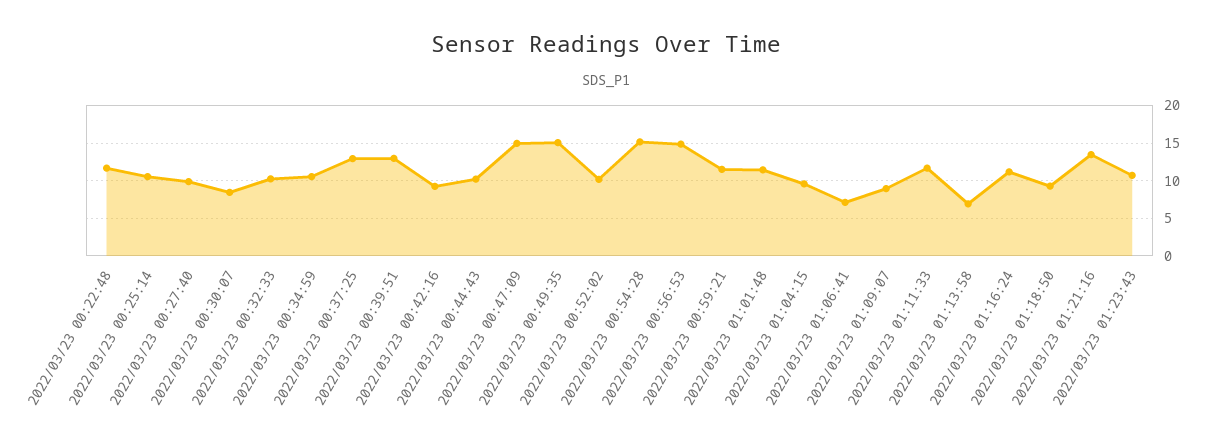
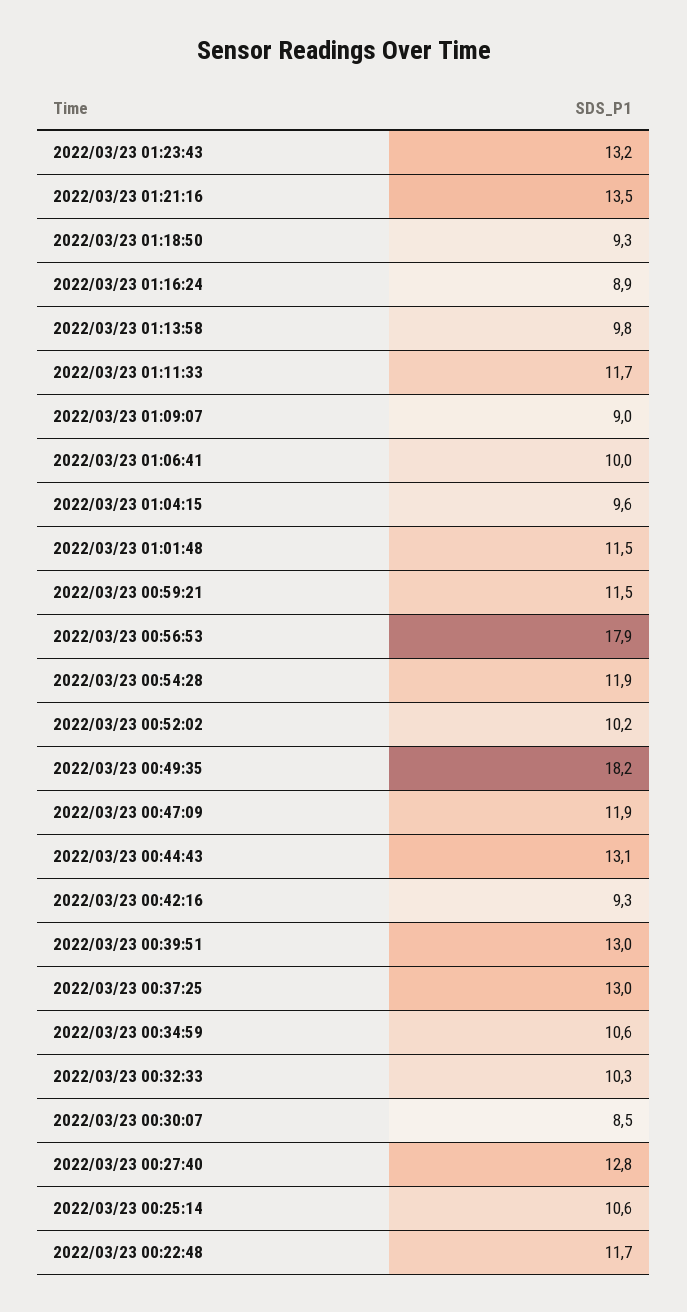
2022/03/23 00:27:40: 10 -> 12.8
2022/03/23 00:44:43: 10 -> 13.1
2022/03/23 00:47:09: 15 -> 11.9
2022/03/23 00:49:35: 15 -> 18.2
2022/03/23 00:54:28: 15 -> 11.9
2022/03/23 00:56:53: 15 -> 17.9
2022/03/23 01:06:41: 7 -> 10
2022/03/23 01:13:58: 7 -> 9.8
2022/03/23 01:16:24: 11 -> 8.9
2022/03/23 01:23:43: 11 -> 13.2

